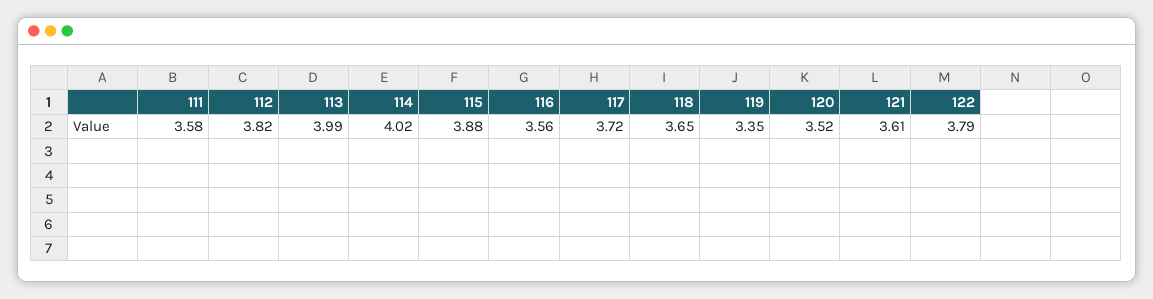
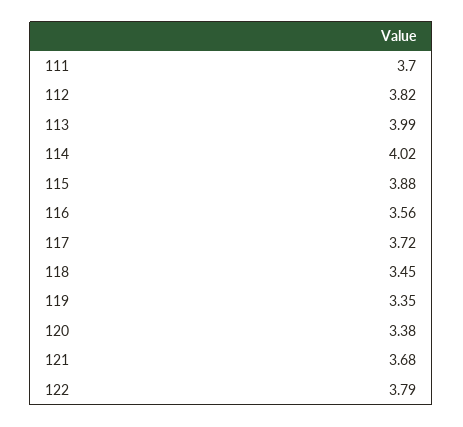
111: 3.58 -> 3.7
118: 3.65 -> 3.45
120: 3.52 -> 3.38
121: 3.61 -> 3.68

